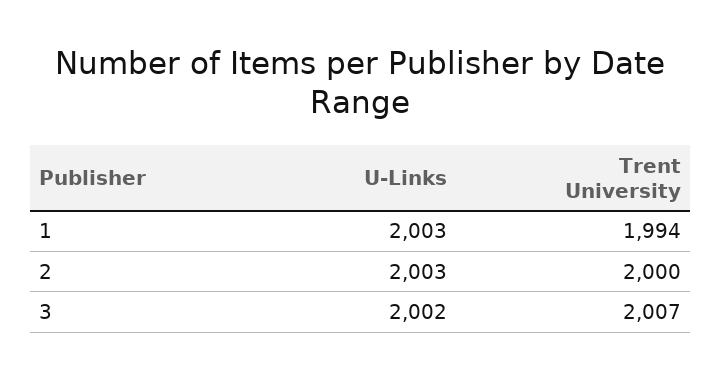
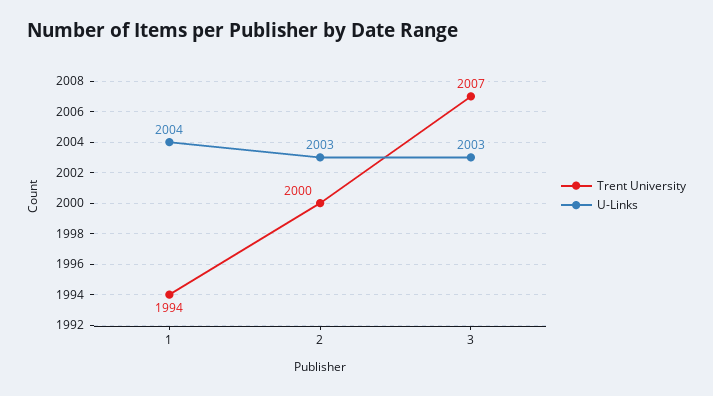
U-Links, 1: 2003 -> 2004
U-Links, 3: 2002 -> 2003

